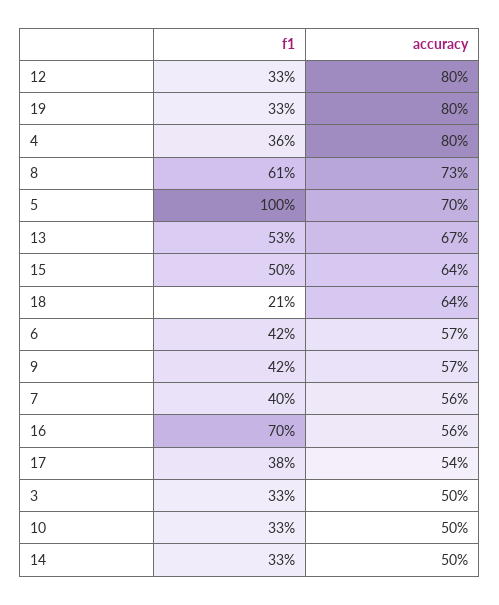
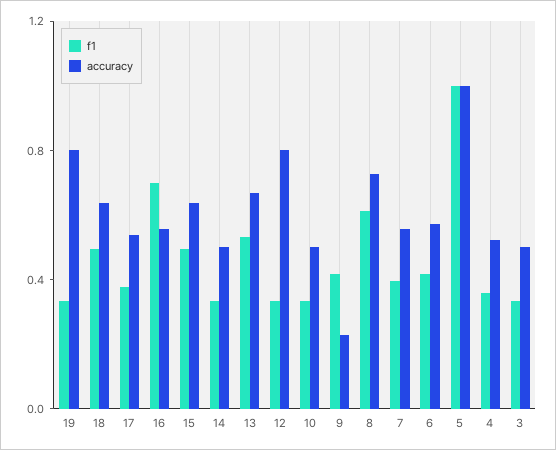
accuracy, 4: 0.8 -> 0.5
accuracy, 5: 0.7 -> 1
f1, 18: 0.21 -> 0.5
accuracy, 9: 0.57 -> 0.2

